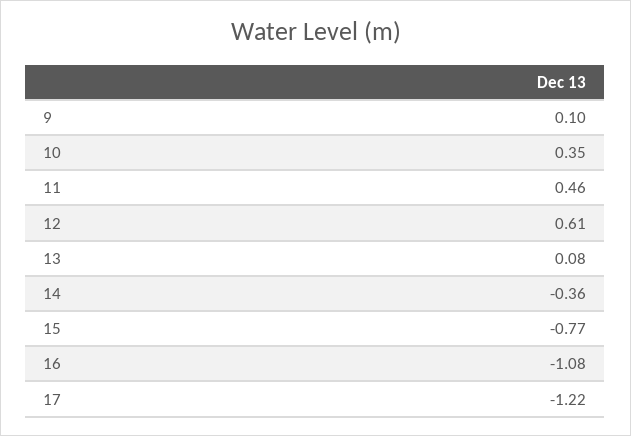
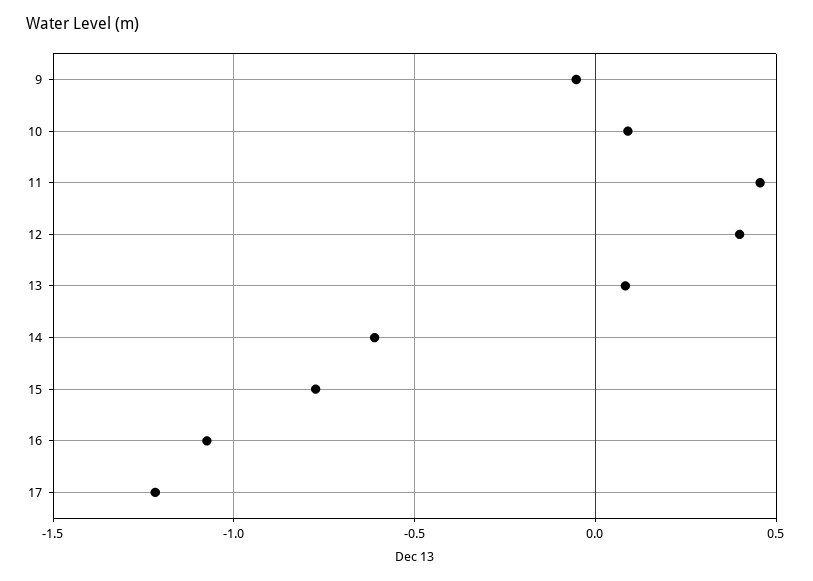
9: 0.1 -> -0.05
10: 0.35 -> 0.1
12: 0.61 -> 0.4
14: -0.36 -> -0.6

